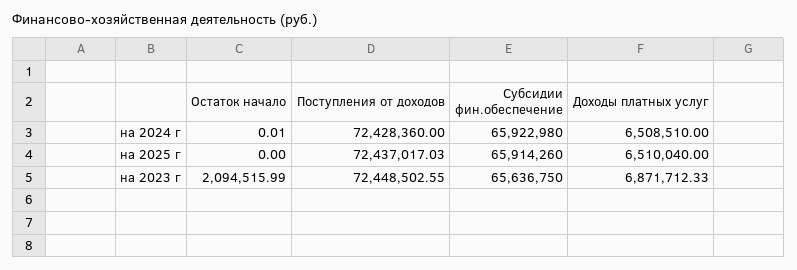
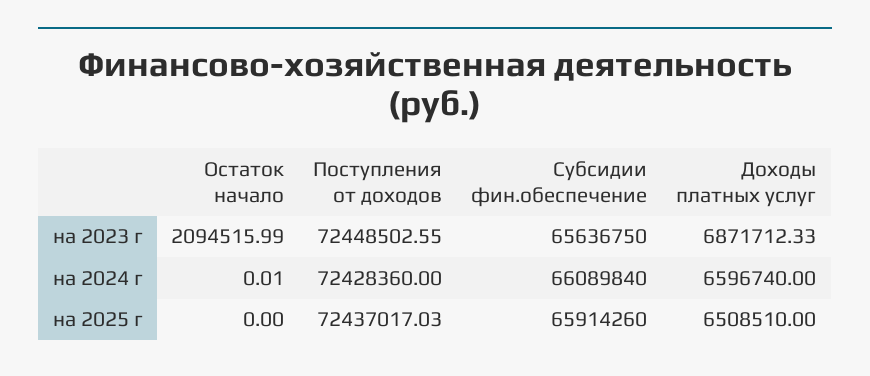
Субсидии фин.обеспечение, на 2024 г: 65922980 -> 66089840
Доходы платных услуг, на 2024 г: 6508510 -> 6596740
Доходы платных услуг, на 2025 г: 6510040 -> 6508510

